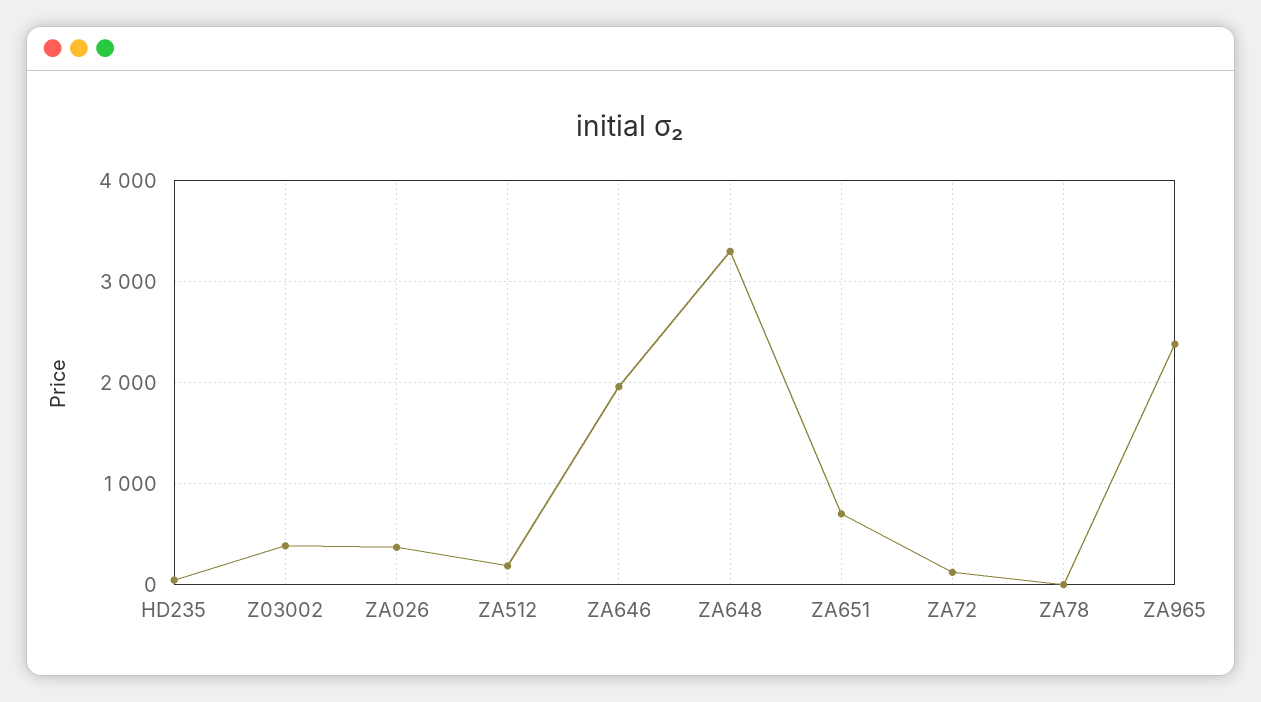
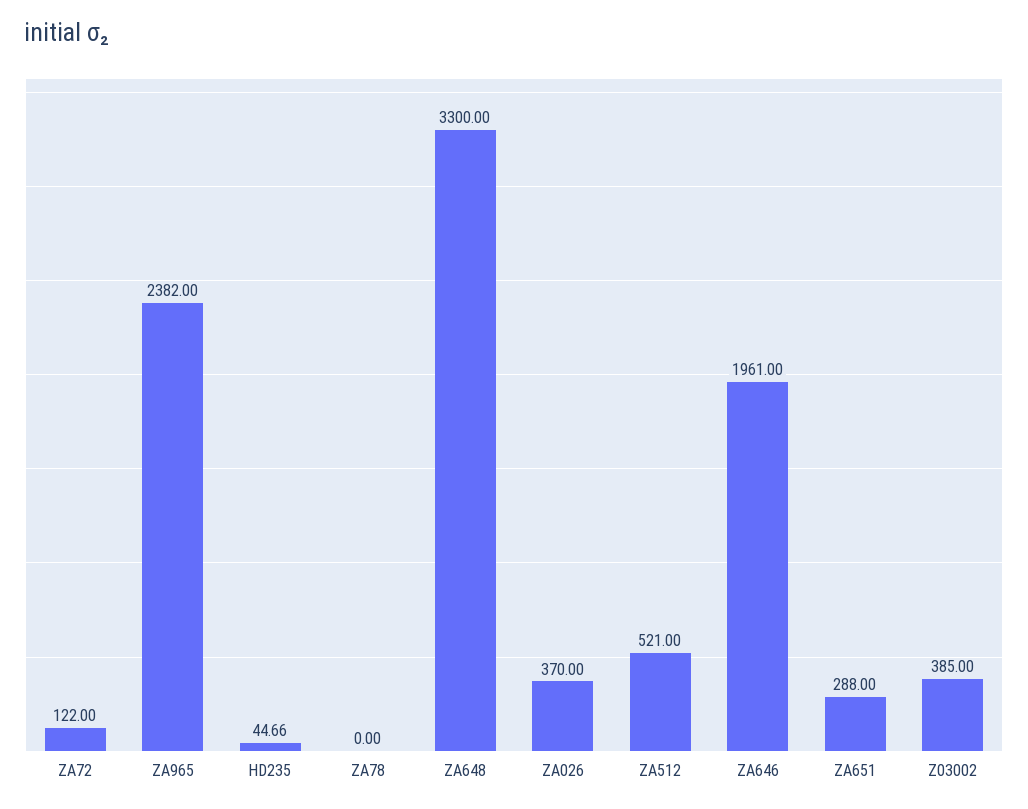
ZA512: 200 -> 521
ZA651: 700 -> 288

